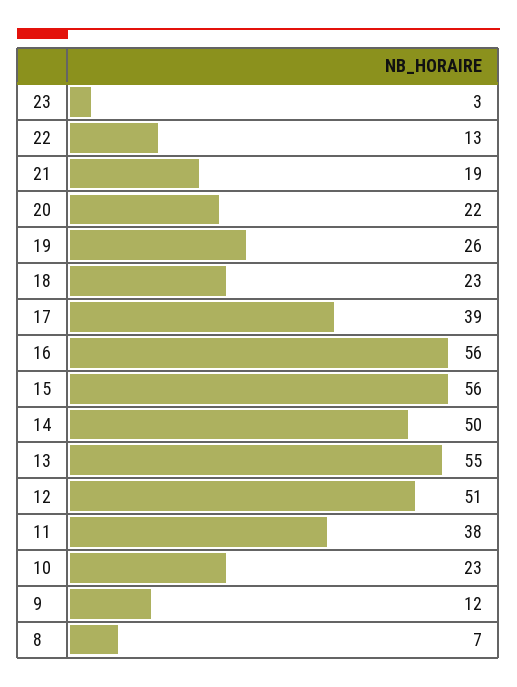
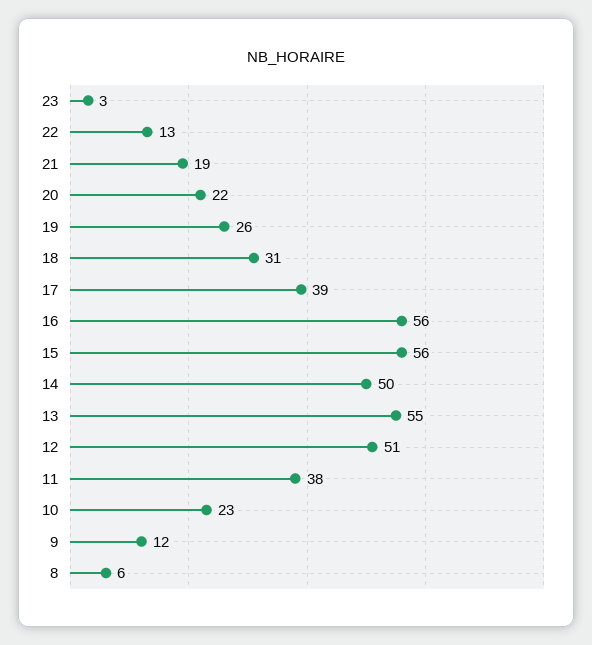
18: 23 -> 31
8: 7 -> 6

